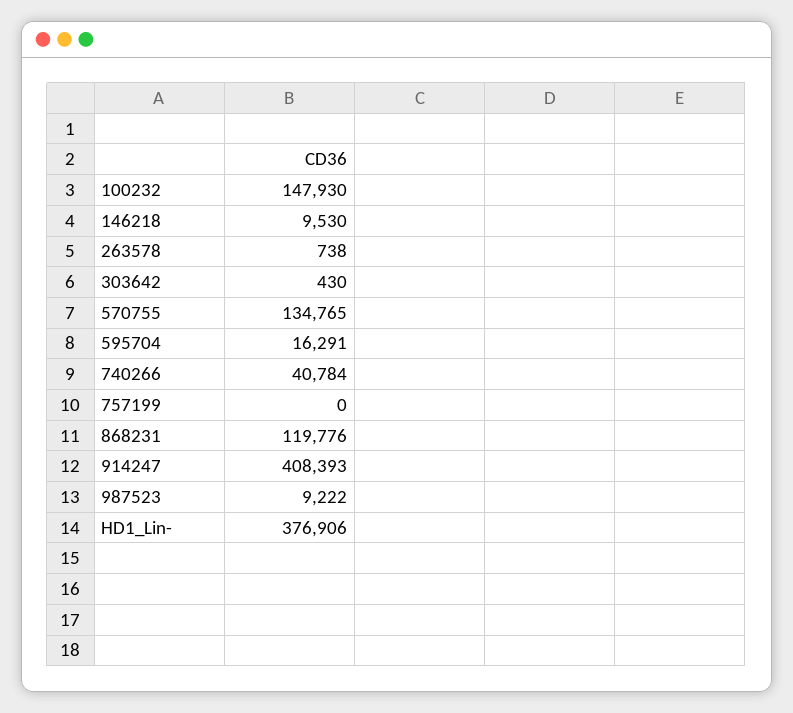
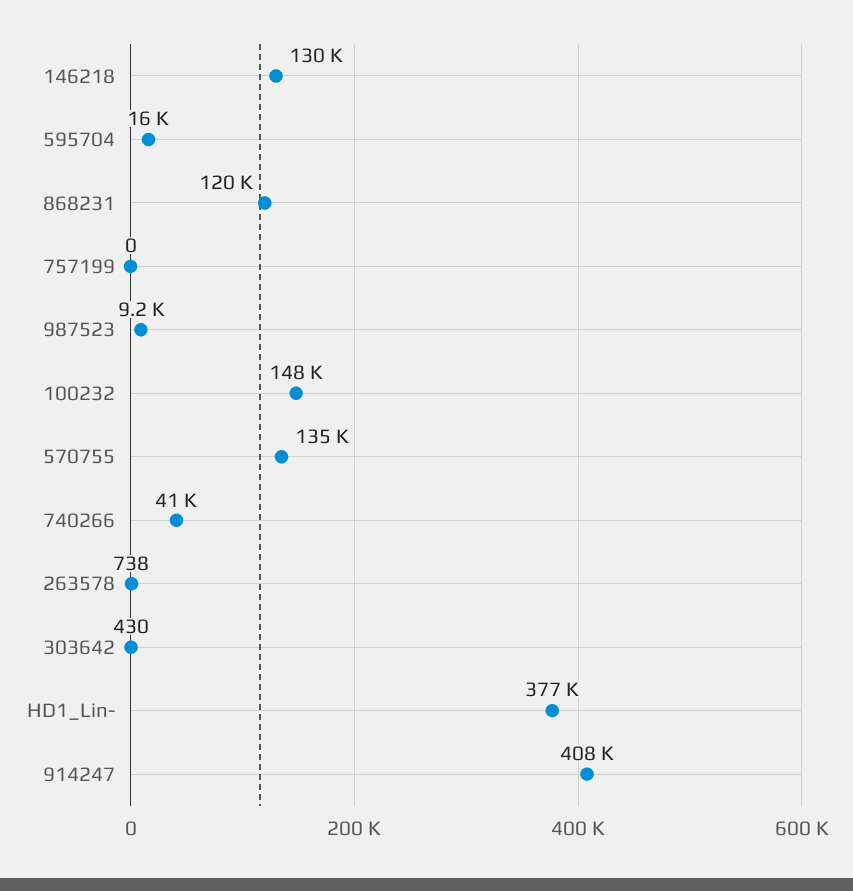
146218: 9530 -> 130000

